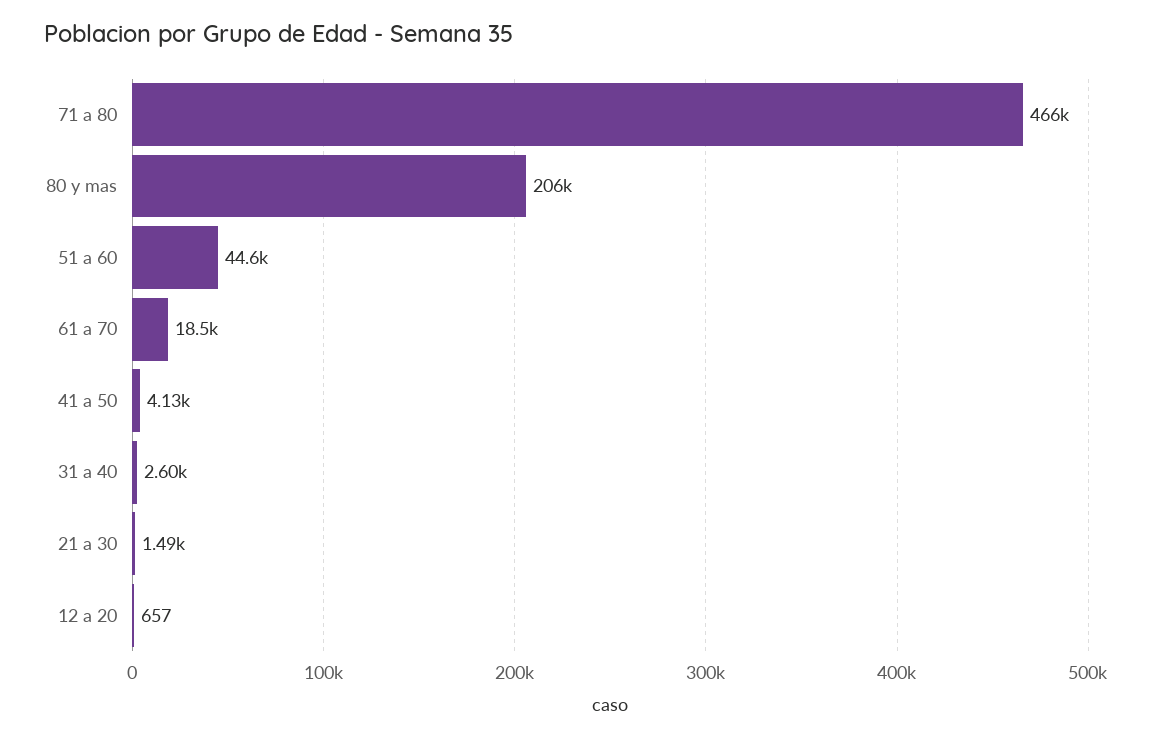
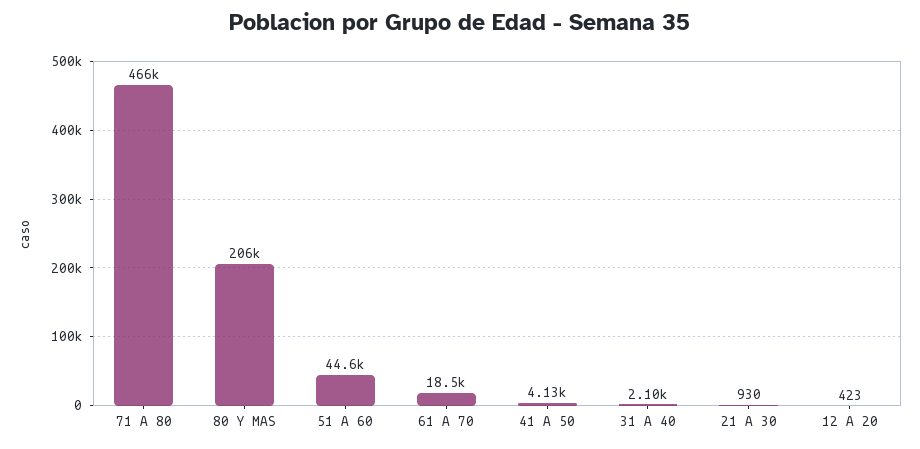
31 a 40: 2600 -> 2100
21 a 30: 1490 -> 930
12 a 20: 657 -> 423

